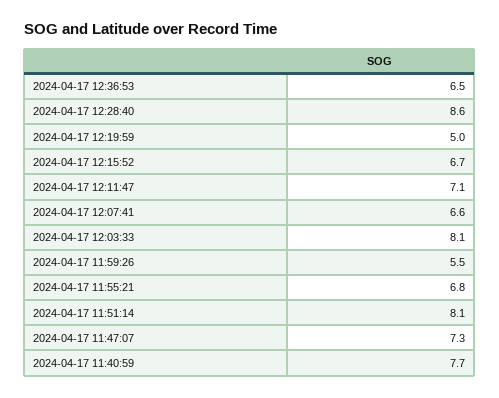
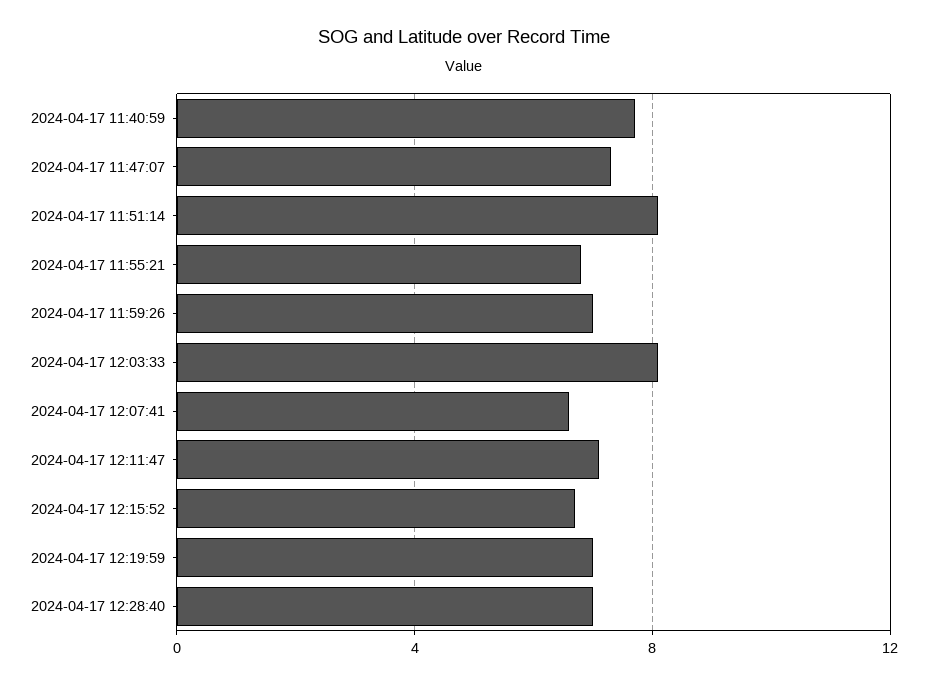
2024-04-17 12:36:53: 6.5 -> none
2024-04-17 12:28:40: 8.6 -> 7
2024-04-17 12:19:59: 5 -> 7
2024-04-17 11:59:26: 5.5 -> 7

